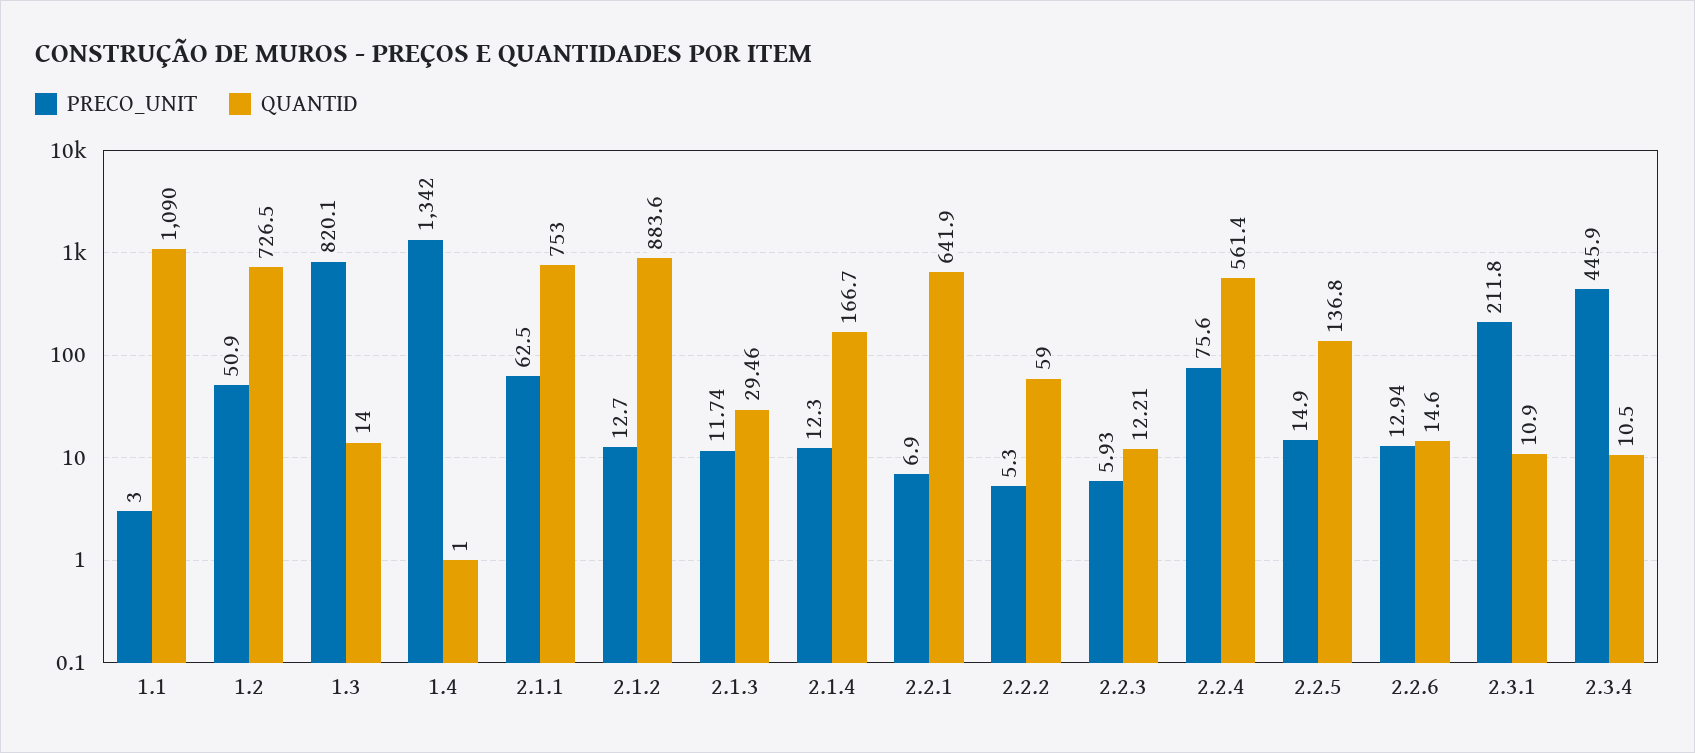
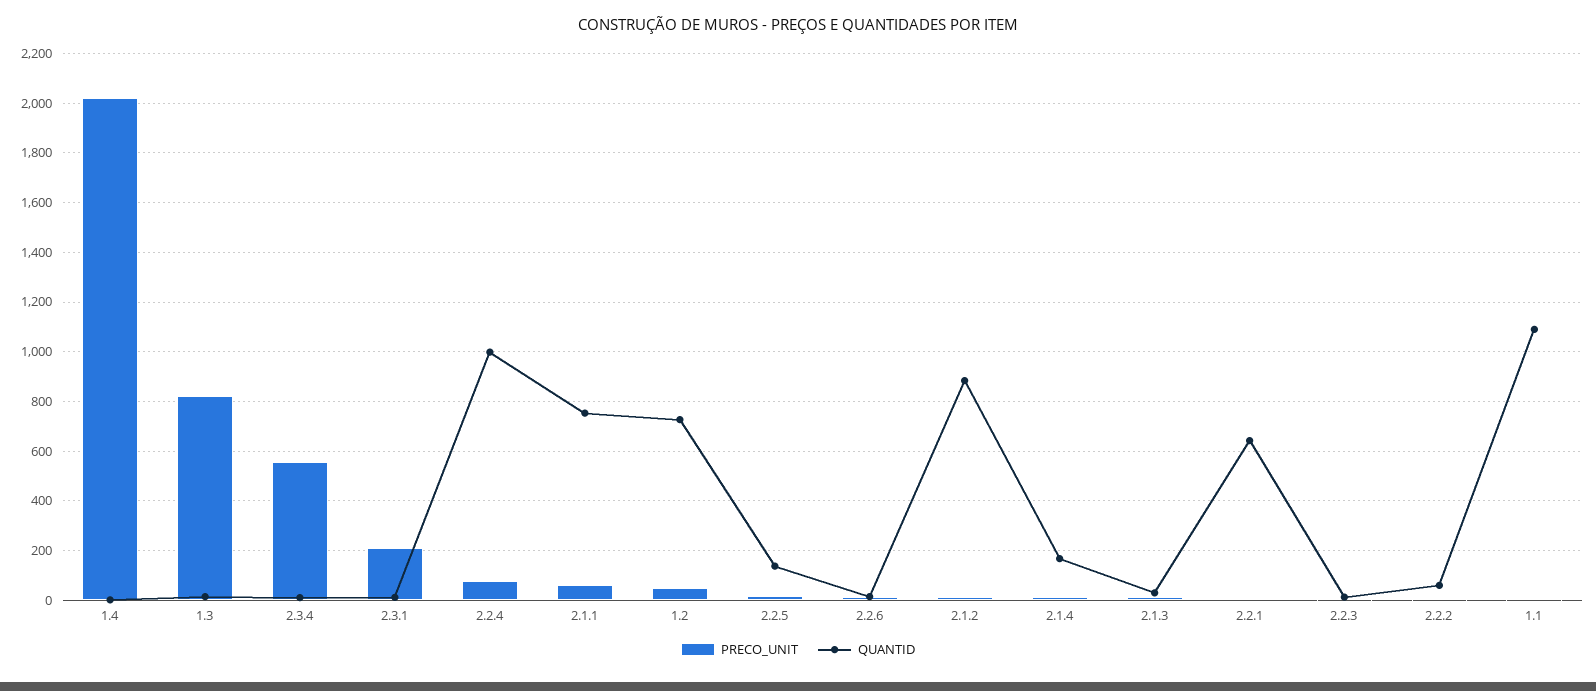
PRECO_UNIT, 1.4: 1342 -> 2025
QUANTID, 2.2.4: 561.4 -> 1000
PRECO_UNIT, 2.3.4: 445.9 -> 550

